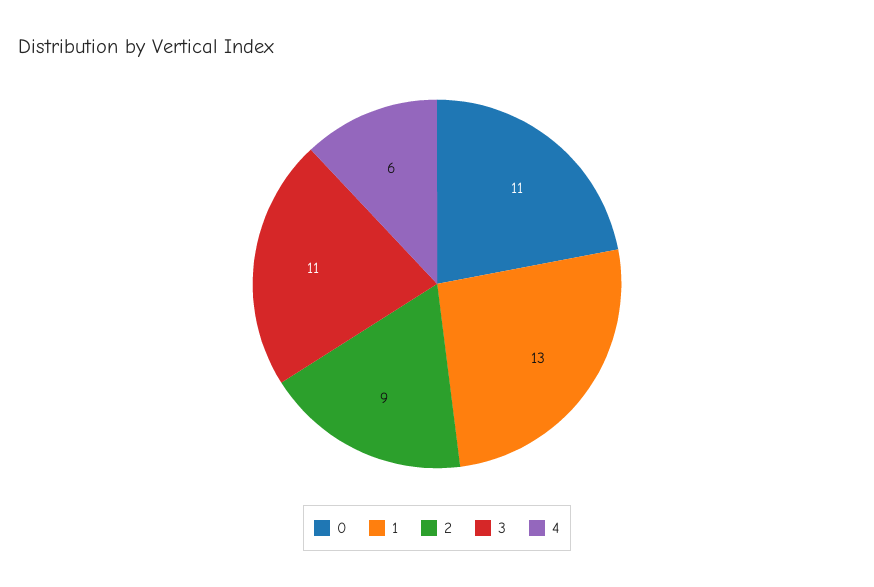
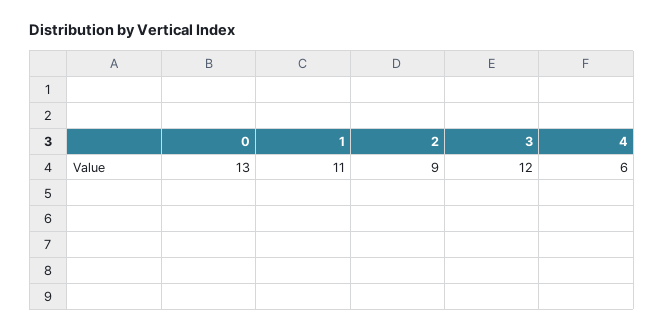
0: 11 -> 13
1: 13 -> 11
3: 11 -> 12

